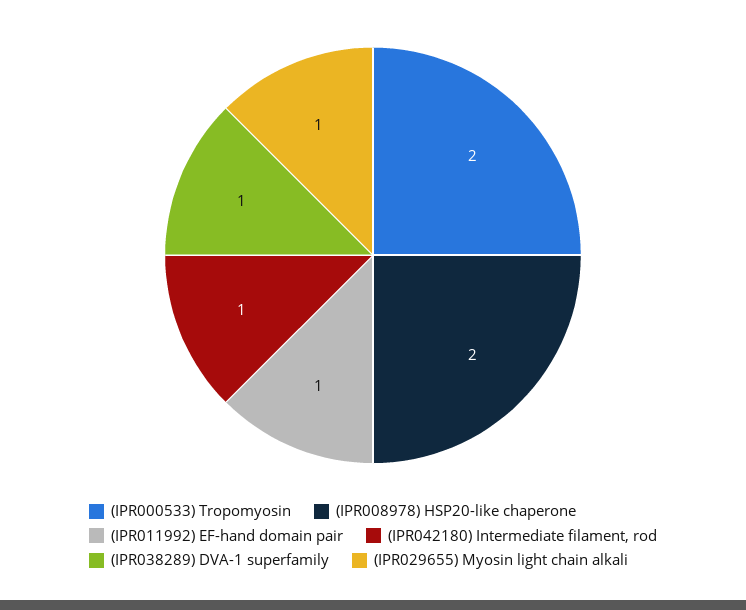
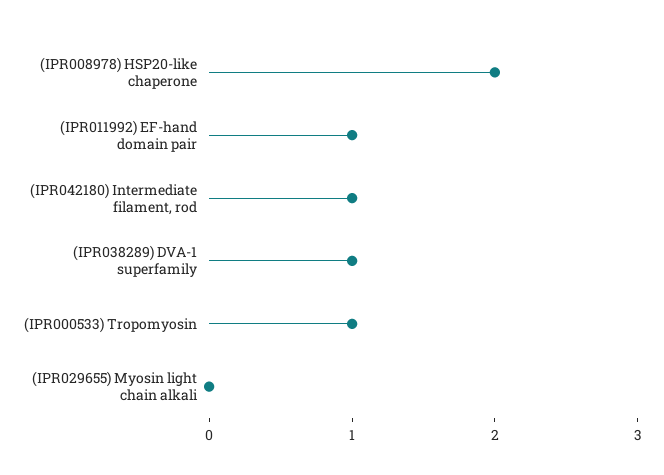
(IPR000533) Tropomyosin: 2 -> 1
(IPR029655) Myosin light chain alkali: 1 -> 0

